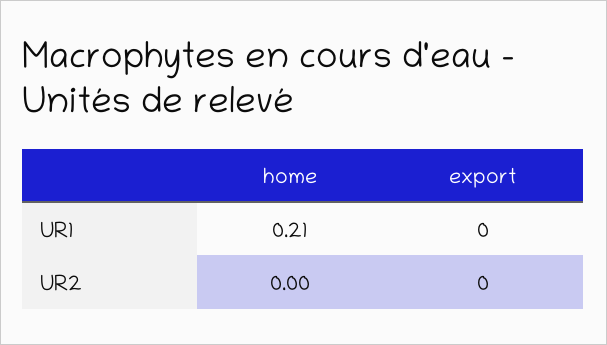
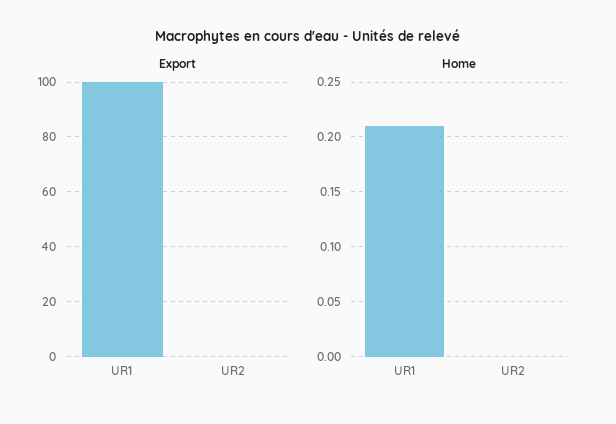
export, UR1: 0 -> 100

